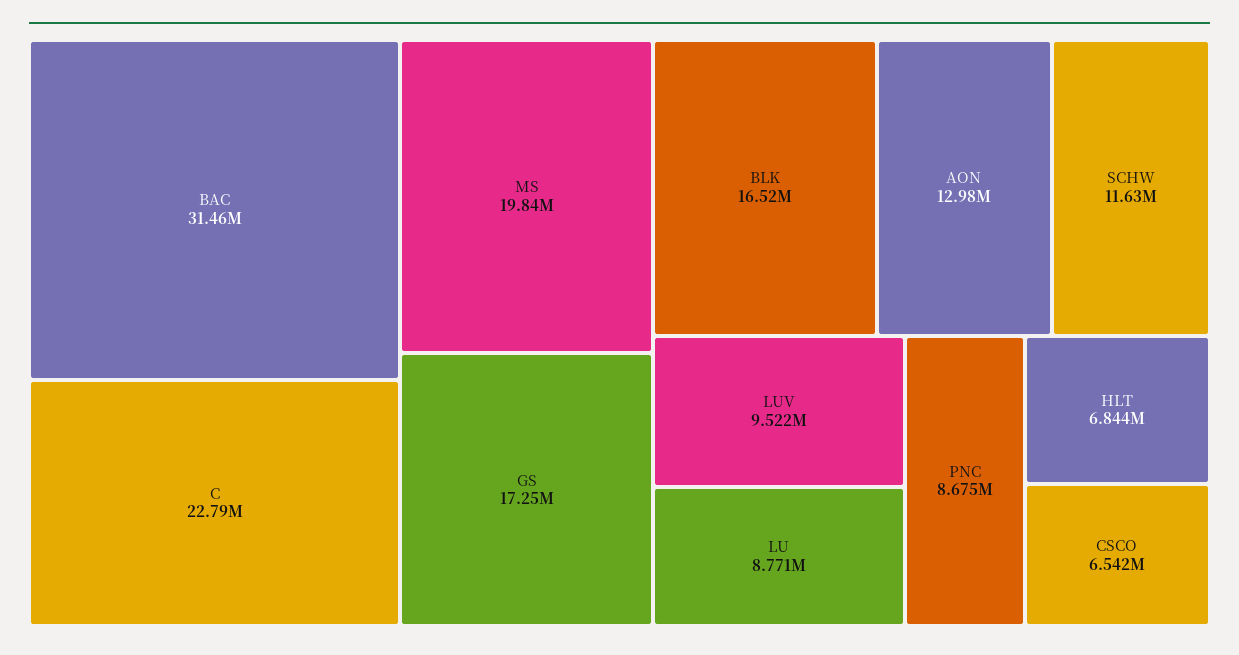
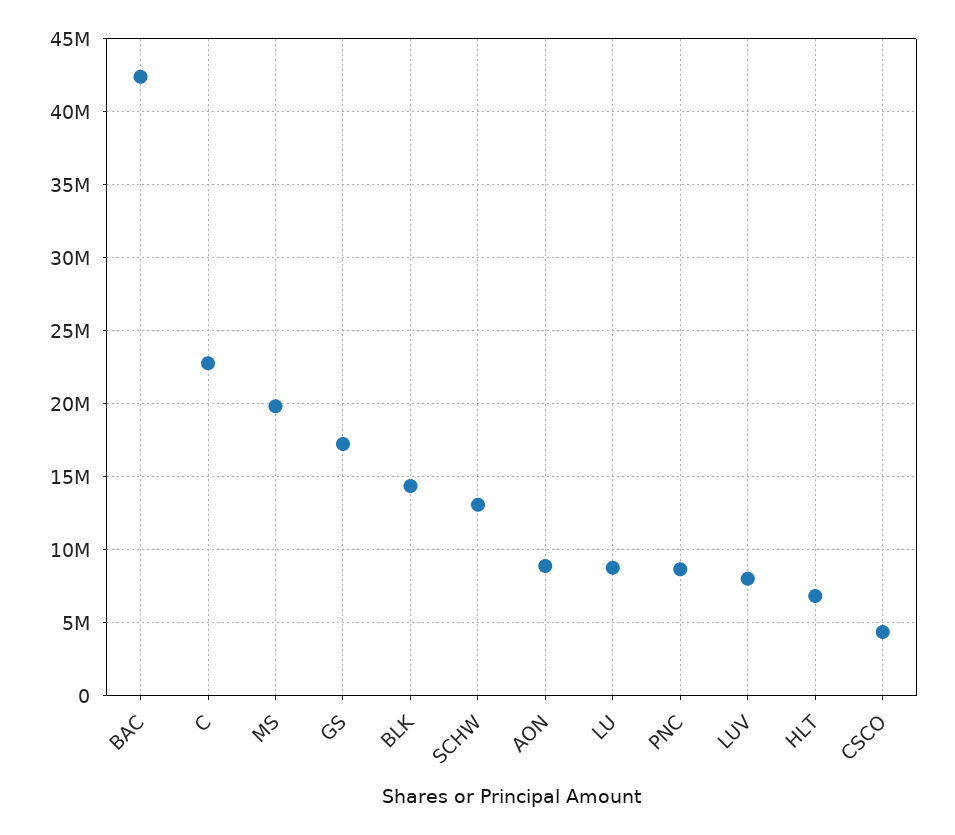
BAC: 31460000 -> 42500000
BLK: 16520000 -> 14500000
AON: 12980000 -> 9000000
SCHW: 11630000 -> 13000000
LUV: 9522000 -> 8000000
CSCO: 6542000 -> 4500000

